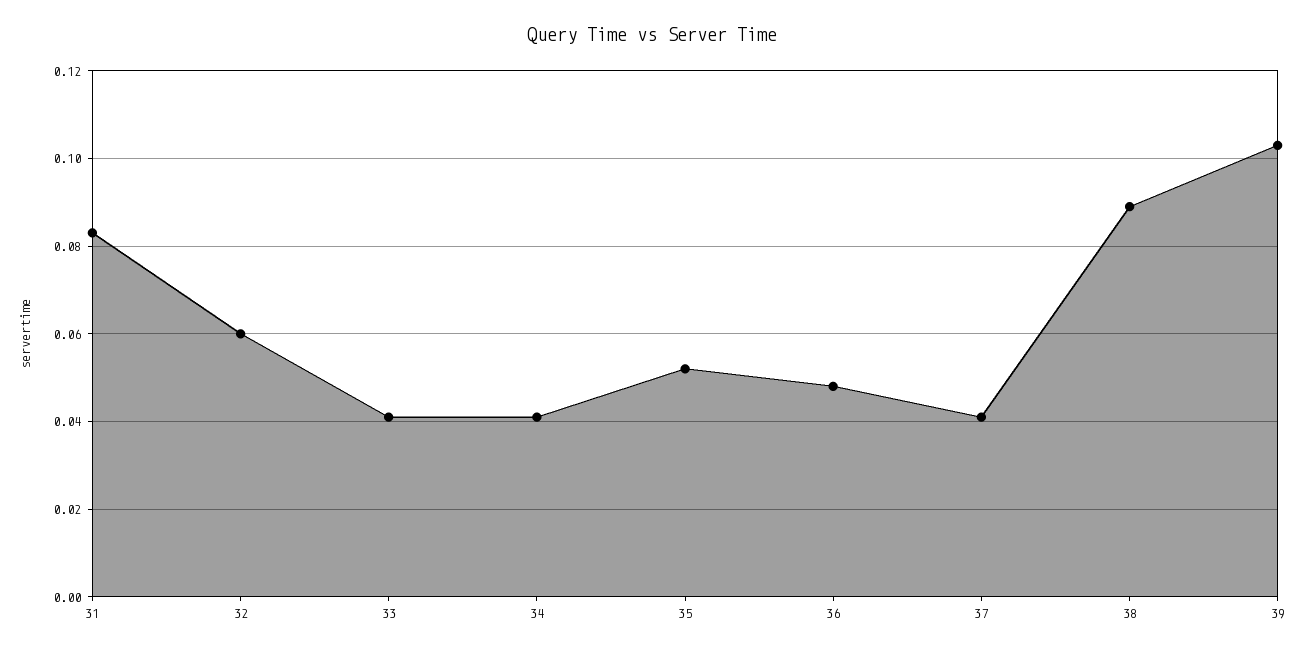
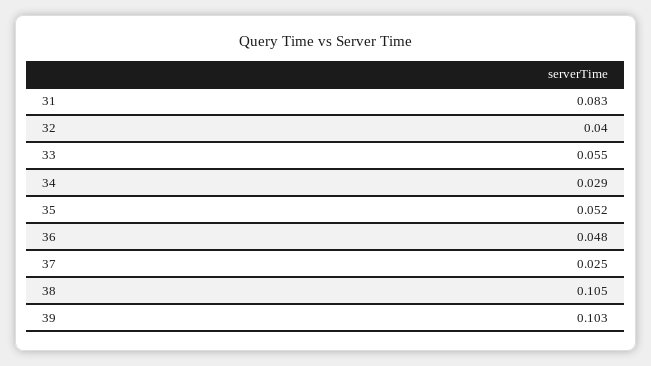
32: 0.06 -> 0.04
33: 0.04 -> 0.055
34: 0.04 -> 0.029
37: 0.04 -> 0.025
38: 0.09 -> 0.105

